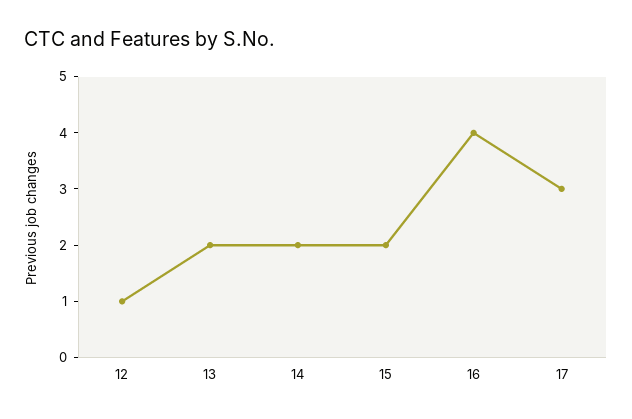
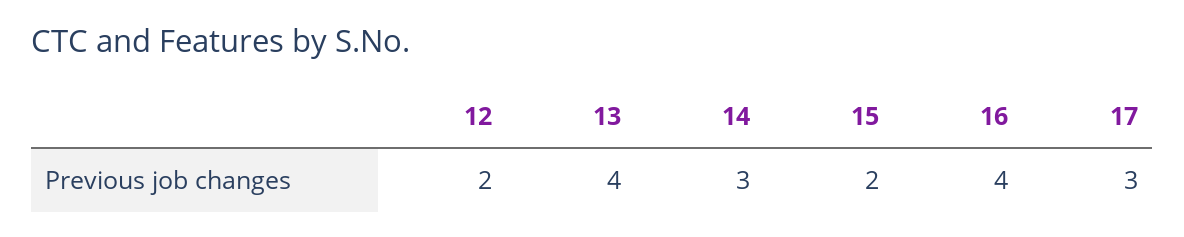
12: 1 -> 2
13: 2 -> 4
14: 2 -> 3

